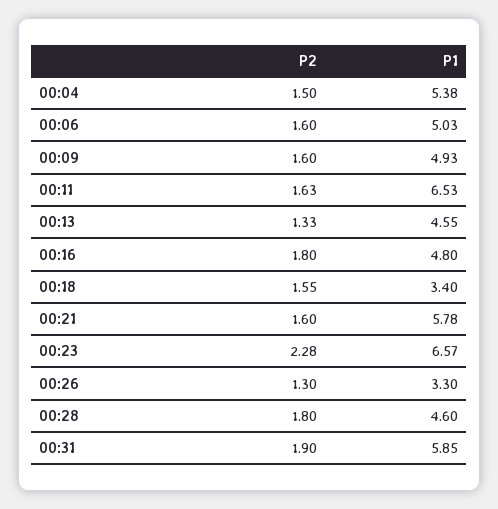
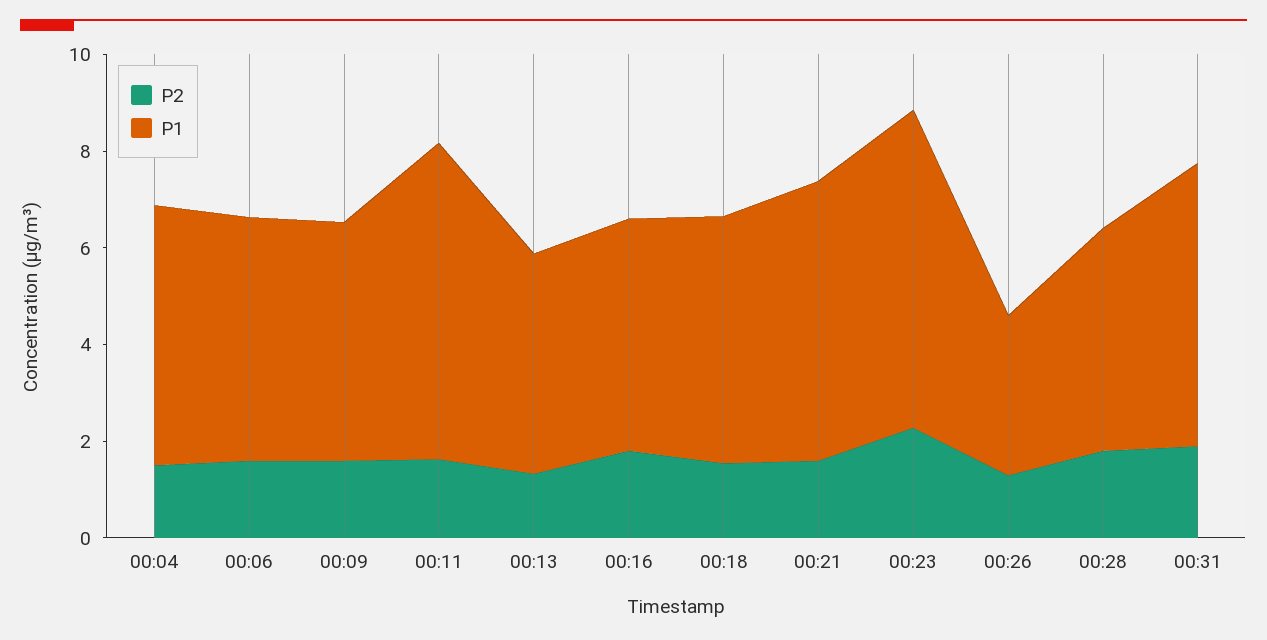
P1, 00:18: 3.4 -> 5

